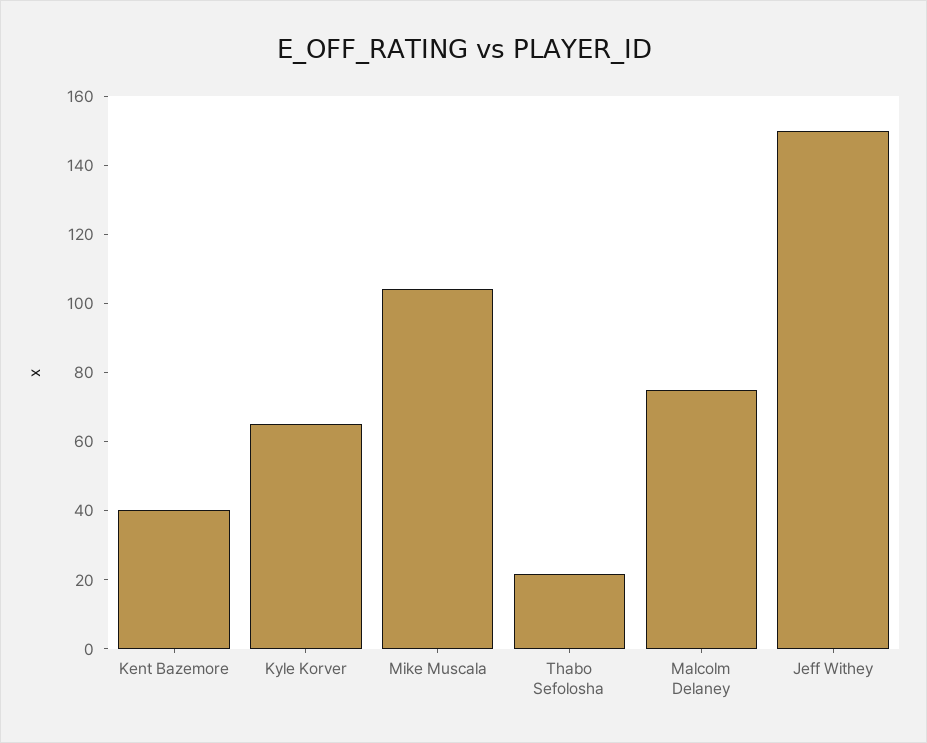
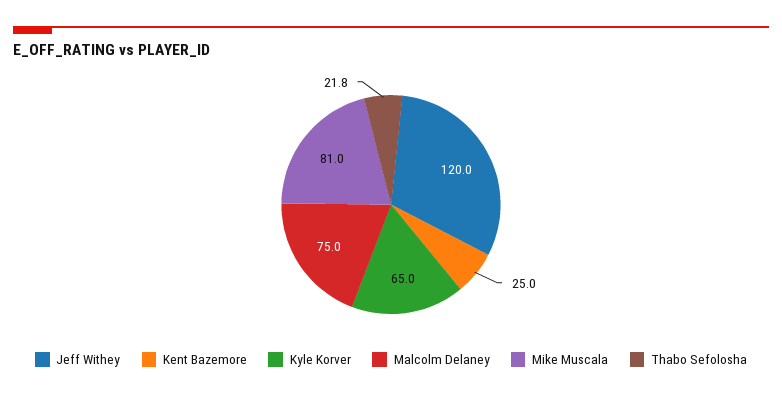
Kent Bazemore: 40 -> 25
Mike Muscala: 105 -> 81
Jeff Withey: 150 -> 120

